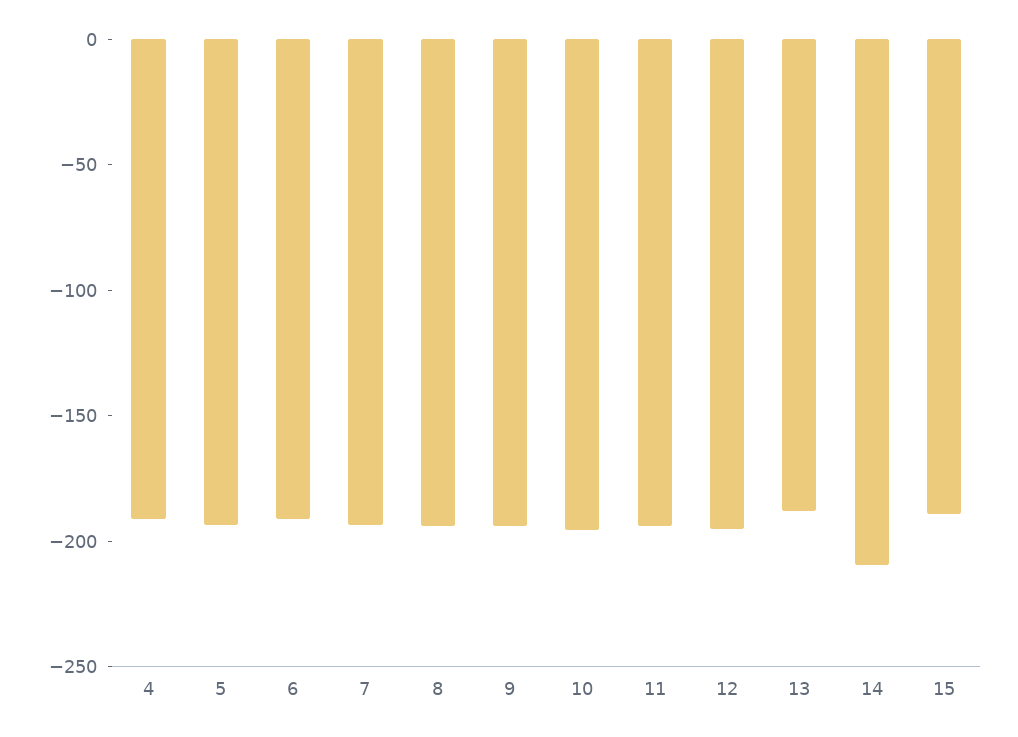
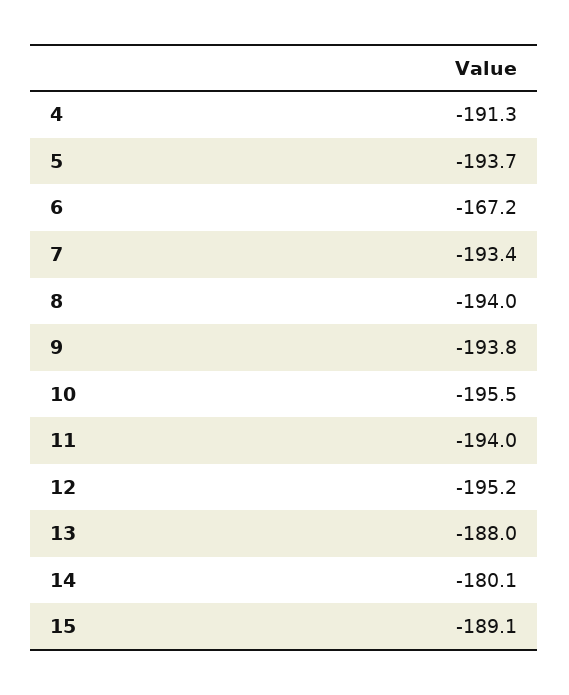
6: -190 -> -167.2
14: -210 -> -180.1

